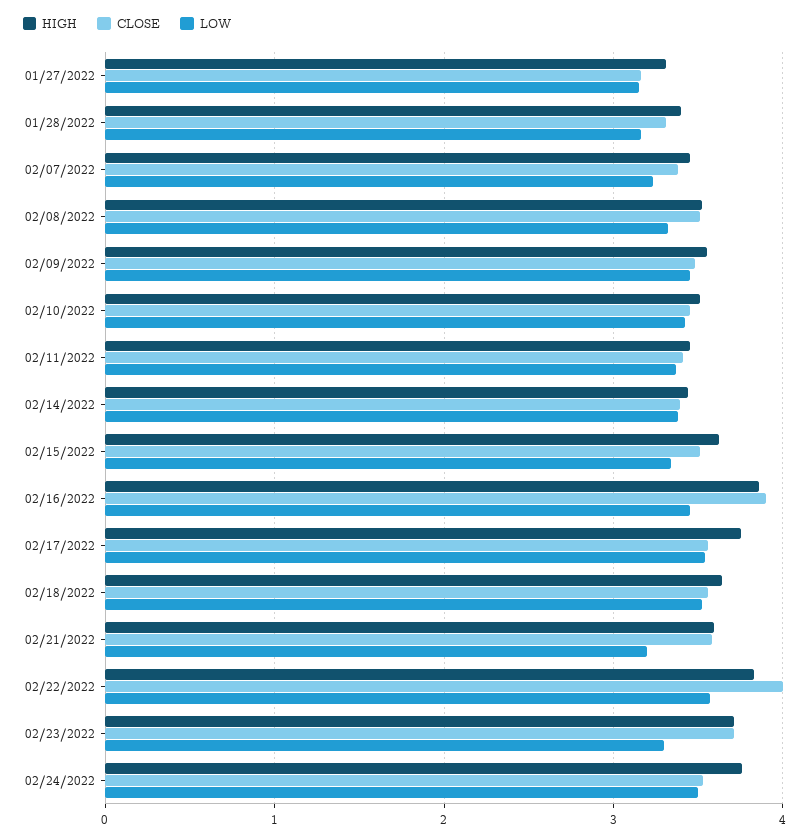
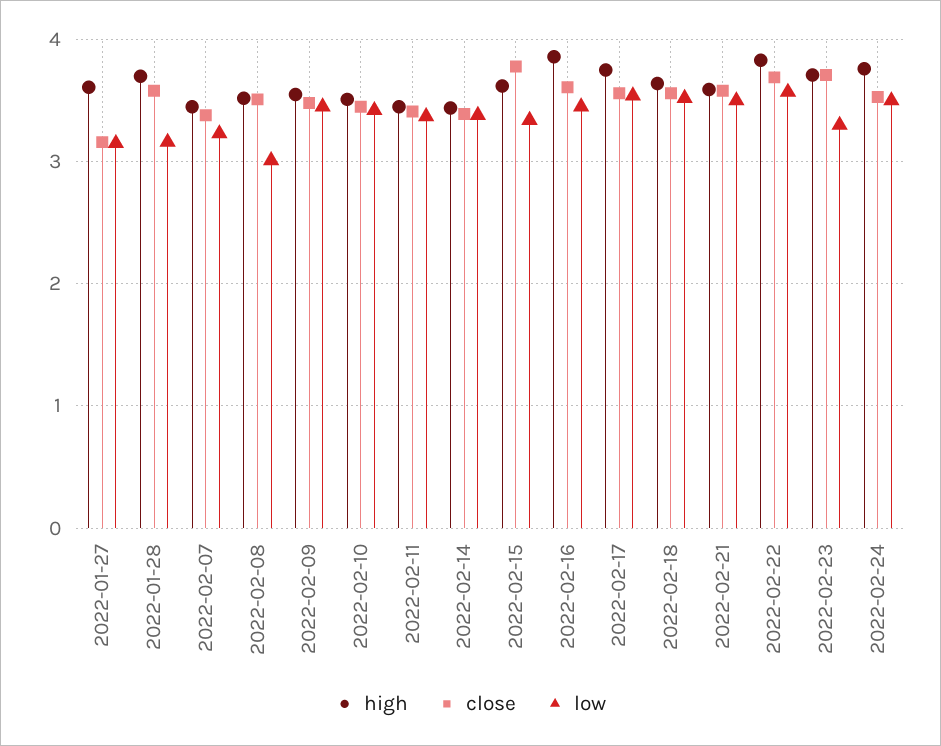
HIGH, 01/27/2022: 3.3 -> 3.6
HIGH, 01/28/2022: 3.4 -> 3.7
CLOSE, 01/28/2022: 3.3 -> 3.6
LOW, 02/08/2022: 3.3 -> 3
CLOSE, 02/15/2022: 3.5 -> 3.8
CLOSE, 02/16/2022: 3.9 -> 3.6
LOW, 02/21/2022: 3.2 -> 3.5
CLOSE, 02/22/2022: 4 -> 3.7

